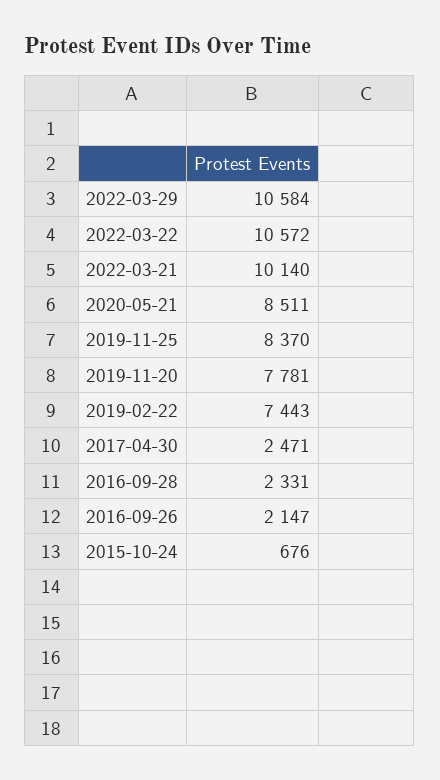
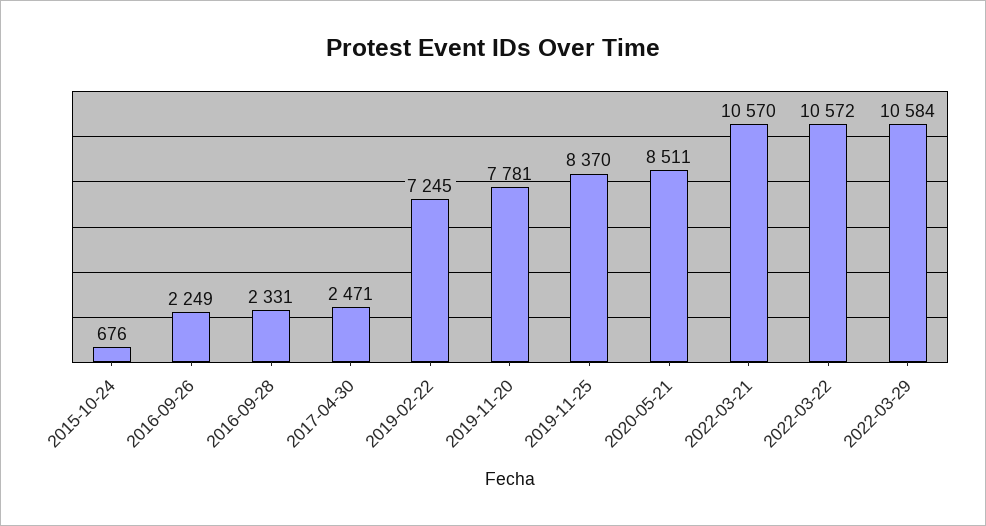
2022-03-21: 10140 -> 10570
2019-02-22: 7443 -> 7245
2016-09-26: 2147 -> 2249

